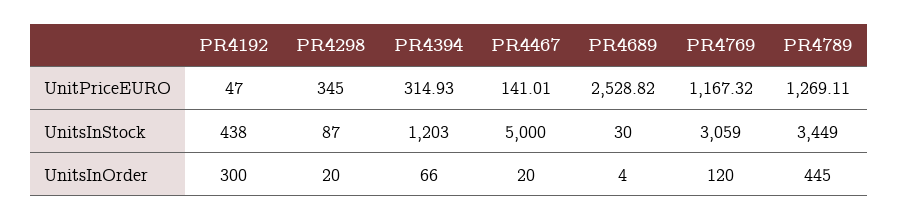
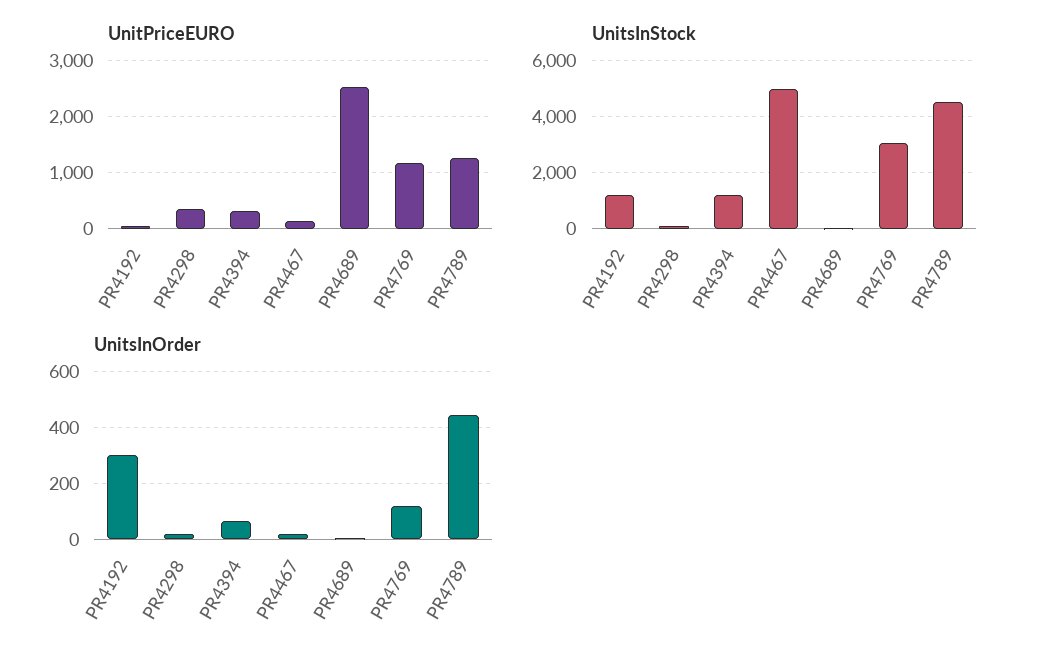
UnitsInStock, PR4192: 438 -> 1250
UnitsInStock, PR4789: 3449 -> 4500

